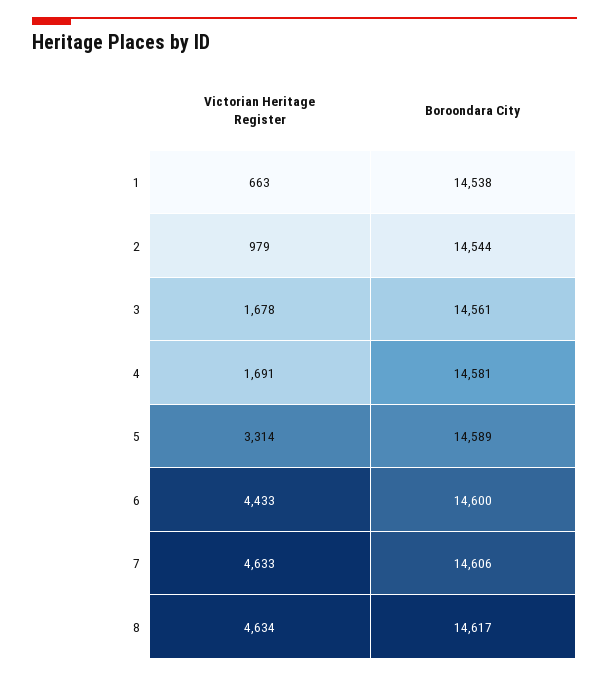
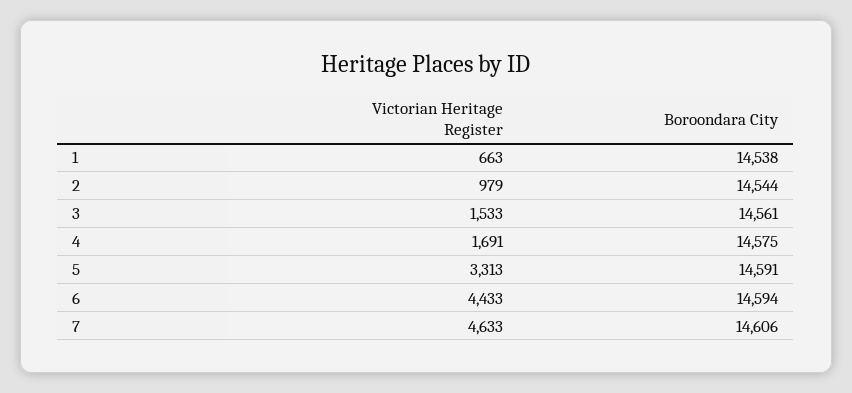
Victorian Heritage Register, 3: 1678 -> 1533
Boroondara City, 4: 14581 -> 14575
Victorian Heritage Register, 5: 3314 -> 3313
Boroondara City, 5: 14589 -> 14591
Boroondara City, 6: 14600 -> 14594
Victorian Heritage Register, 8: 4634 -> none
Boroondara City, 8: 14617 -> none

